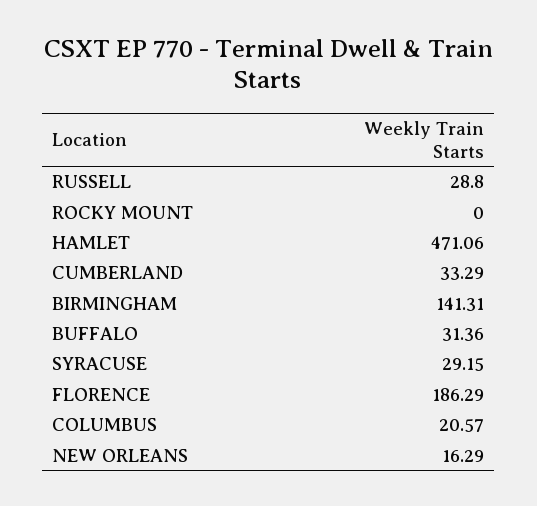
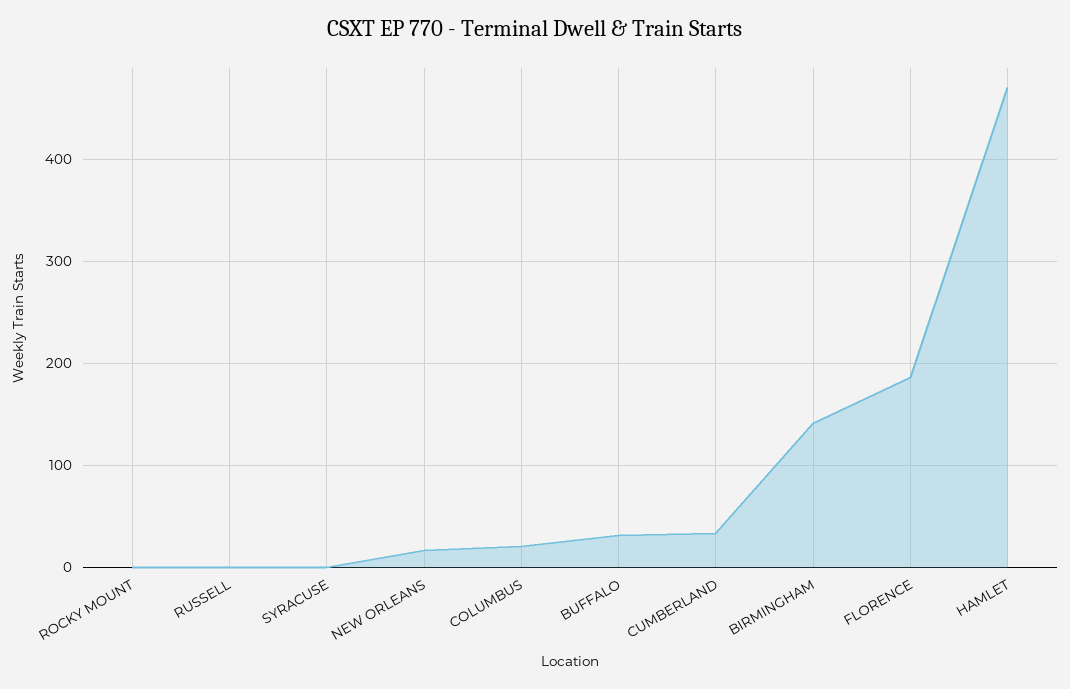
RUSSELL: 28.8 -> 0
SYRACUSE: 29.15 -> 0

